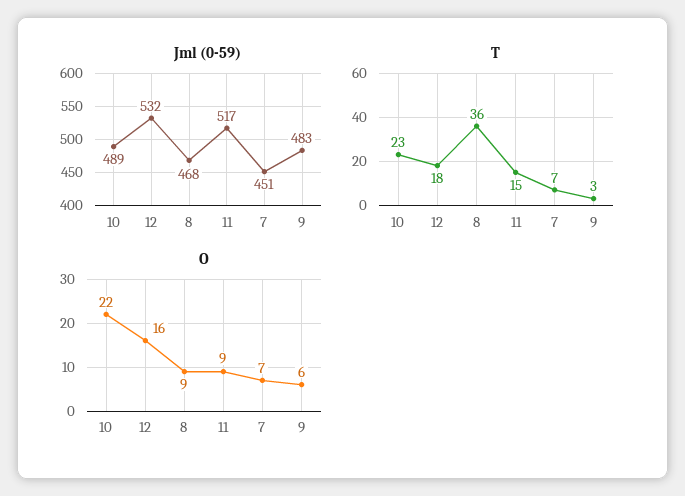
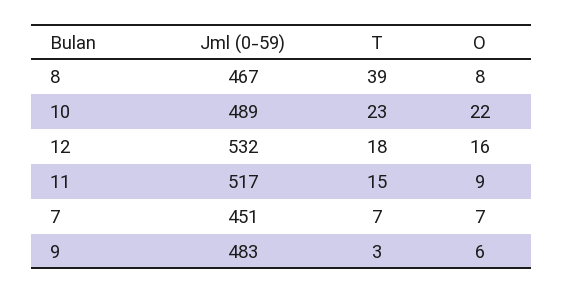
Jml (0-59), 8: 468 -> 467
T, 8: 36 -> 39
O, 8: 9 -> 8

